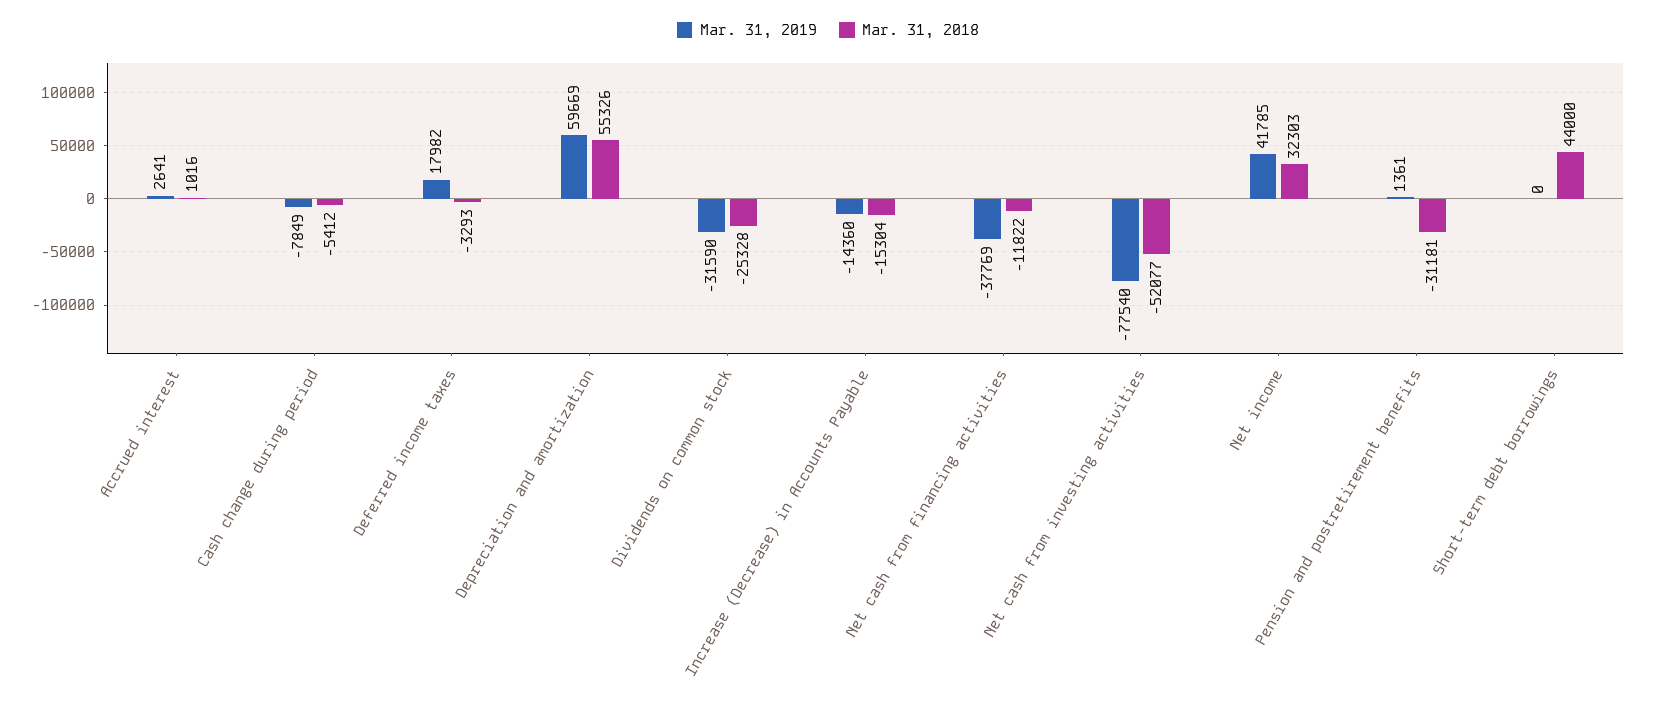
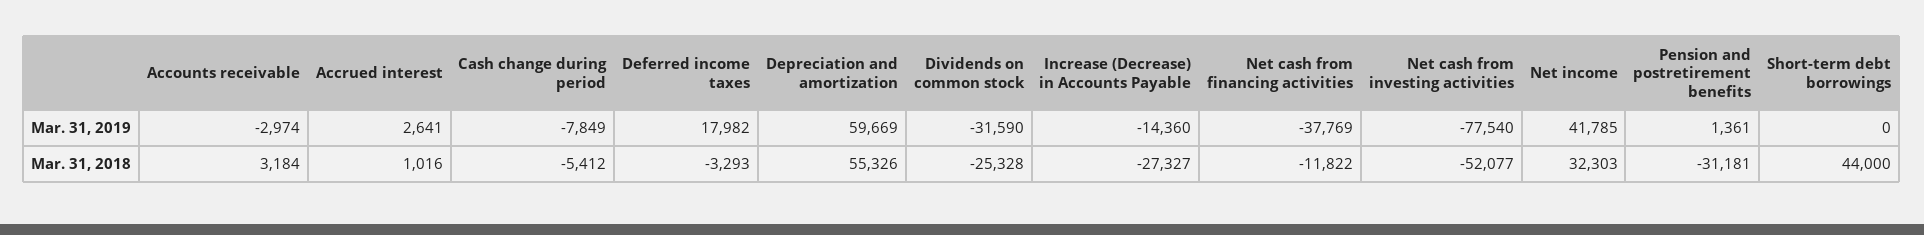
Mar. 31, 2018, Increase (Decrease) in Accounts Payable: -15304 -> -27327
Mar. 31, 2019, Accounts receivable: none -> -2974
Mar. 31, 2018, Accounts receivable: none -> 3184

